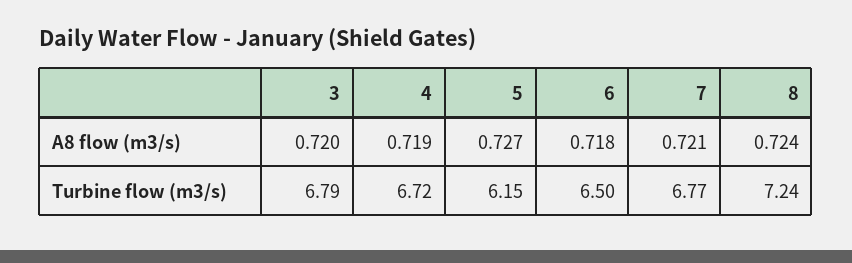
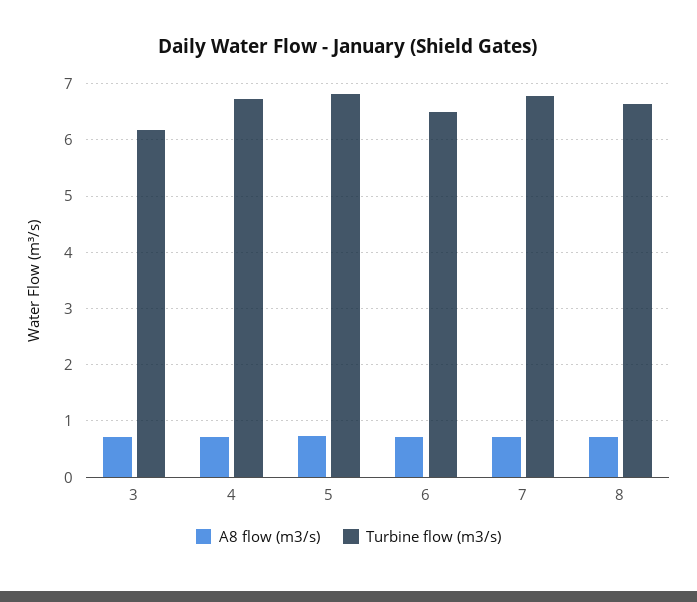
Turbine flow (m3/s), 3: 6.79 -> 6.2
Turbine flow (m3/s), 5: 6.15 -> 6.8
Turbine flow (m3/s), 8: 7.24 -> 6.6

